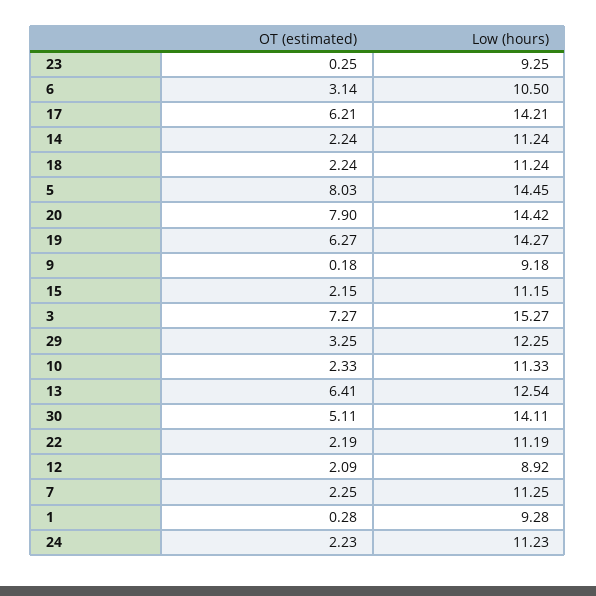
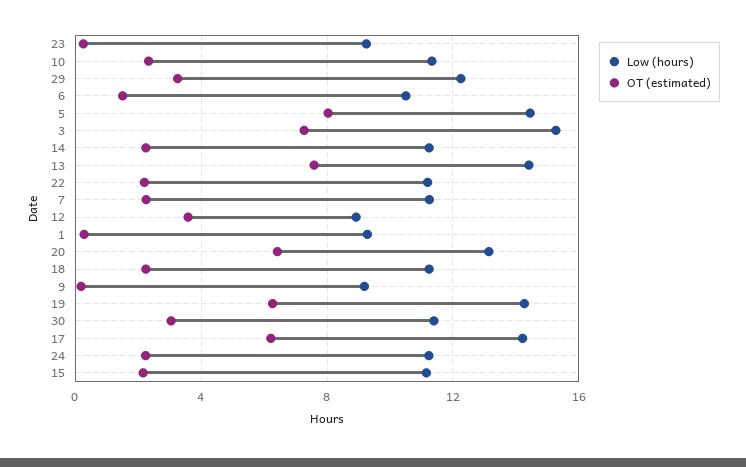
OT (estimated), 6: 3.14 -> 1.5
OT (estimated), 20: 7.9 -> 6.5
Low (hours), 20: 14.42 -> 13
OT (estimated), 13: 6.41 -> 7.5
Low (hours), 13: 12.54 -> 14.5
OT (estimated), 30: 5.11 -> 3
Low (hours), 30: 14.11 -> 11.5
OT (estimated), 12: 2.09 -> 3.5

